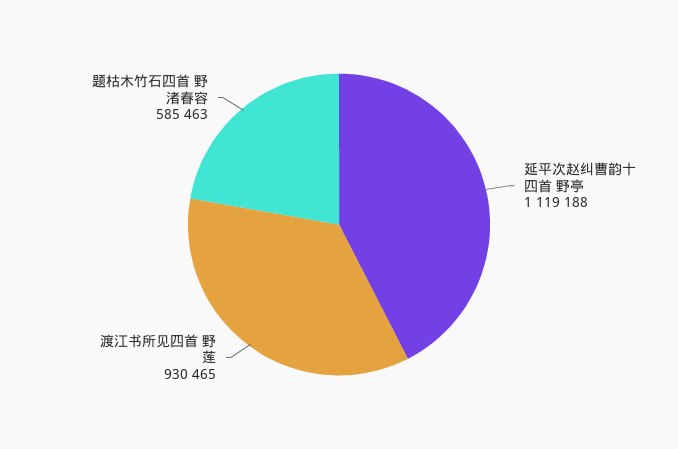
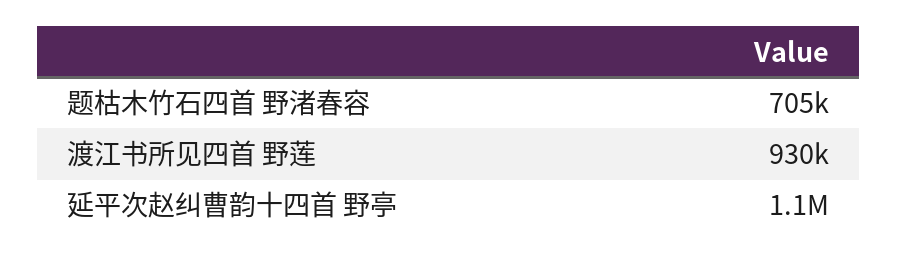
题枯木竹石四首 野渚春容: 585463 -> 705000

